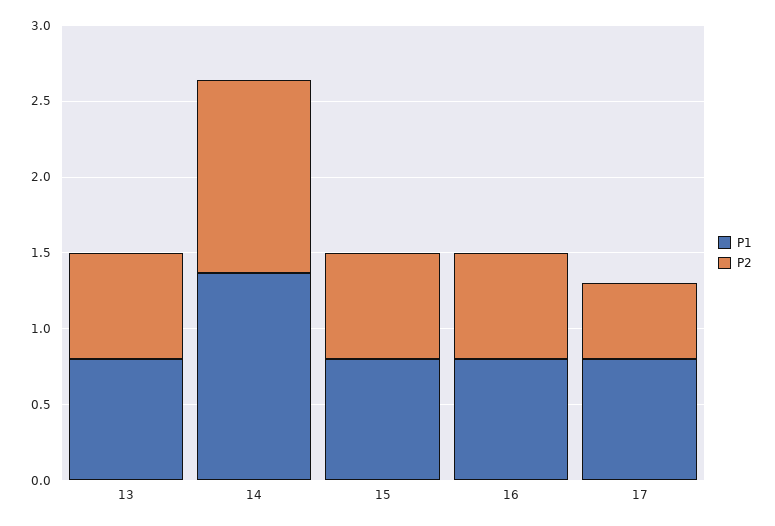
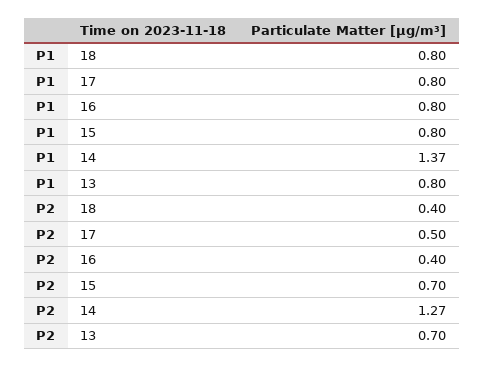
P2, 16: 0.7 -> 0.4
P1, 18: none -> 0.8
P2, 18: none -> 0.4

